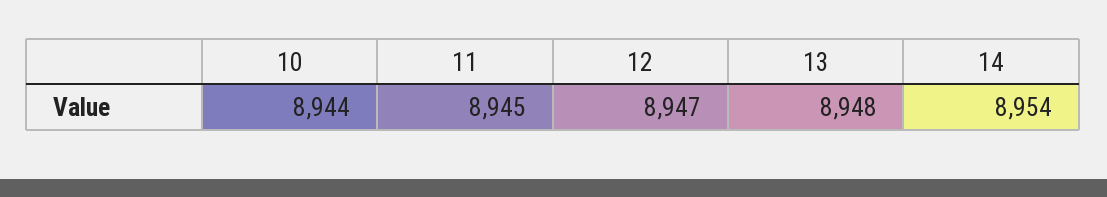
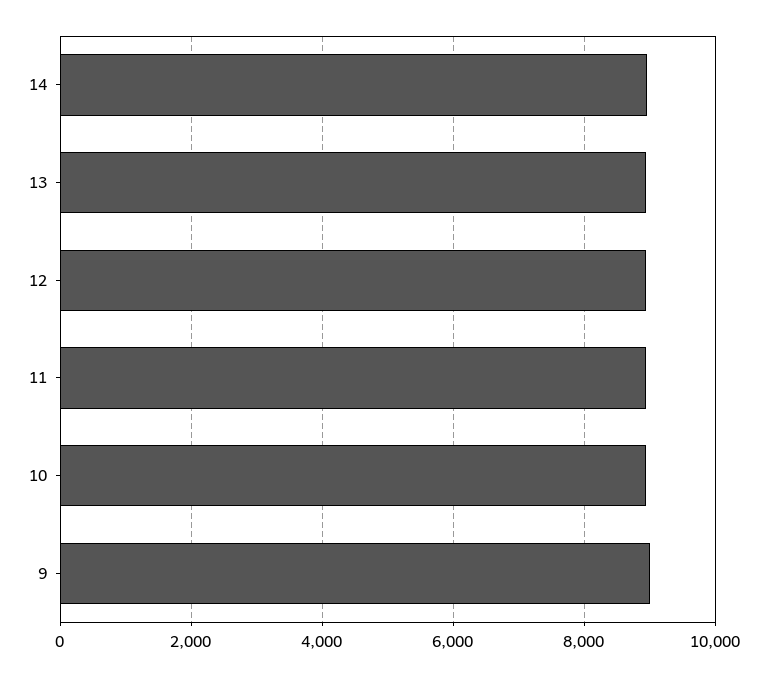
9: none -> 9000

